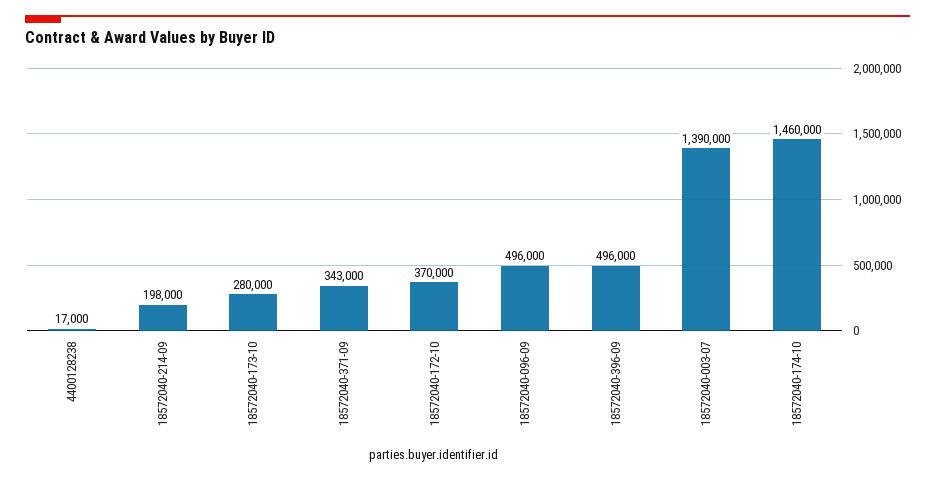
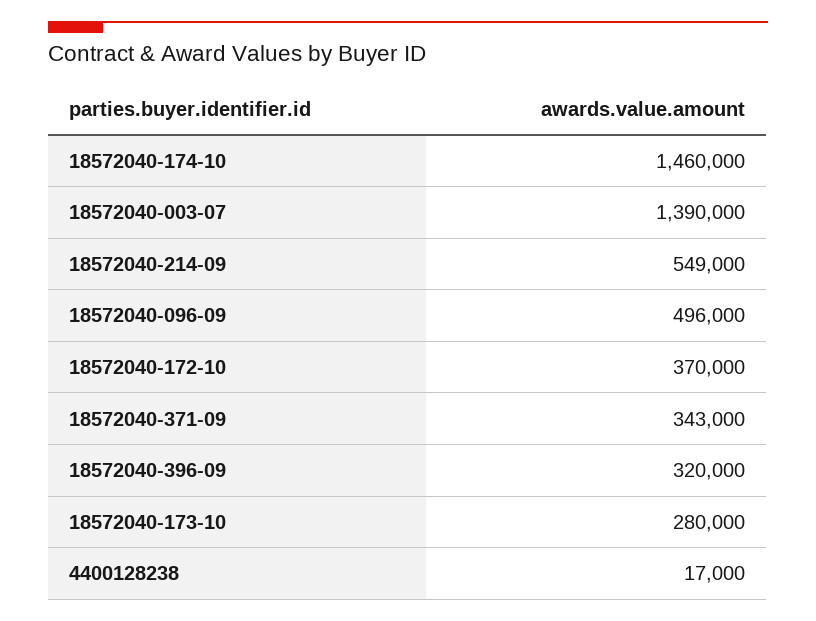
18572040-214-09: 198000 -> 549000
18572040-396-09: 496000 -> 320000

